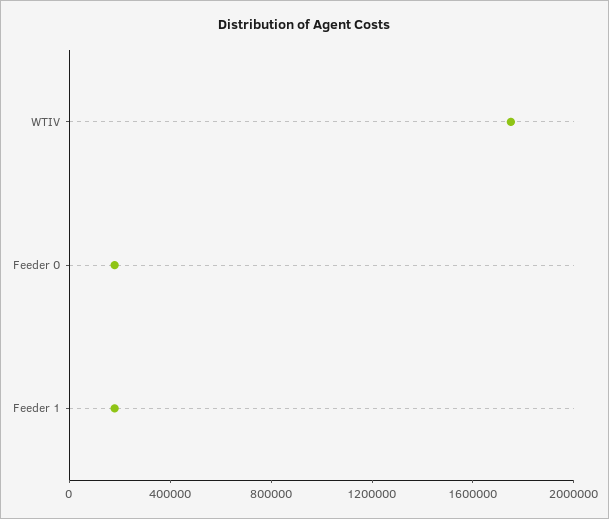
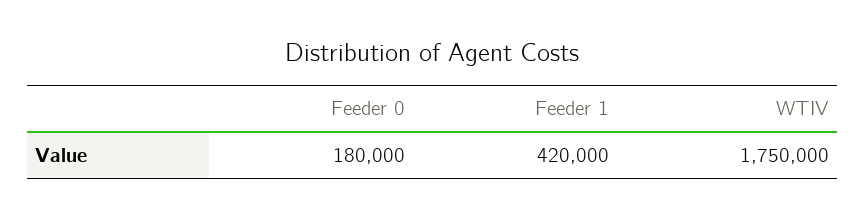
Feeder 1: 200000 -> 420000

